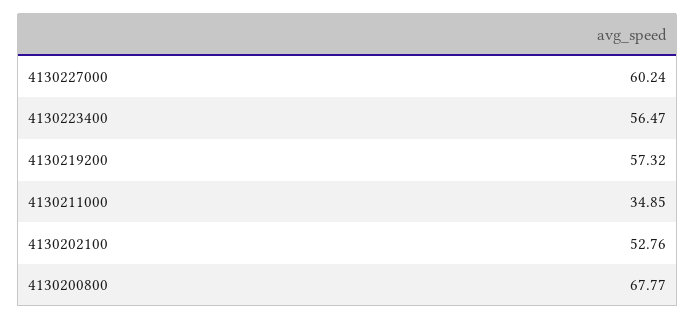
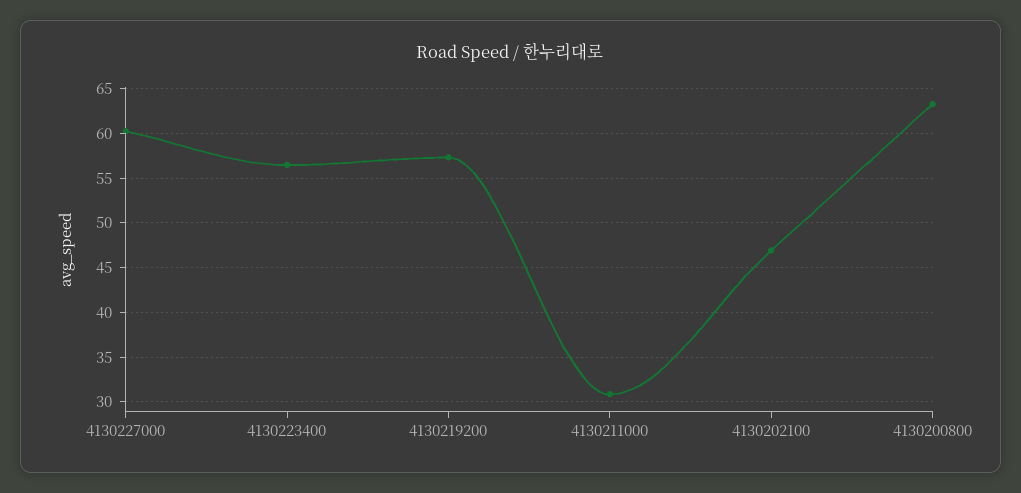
4130211000: 34.85 -> 31
4130202100: 52.76 -> 47
4130200800: 67.77 -> 63

